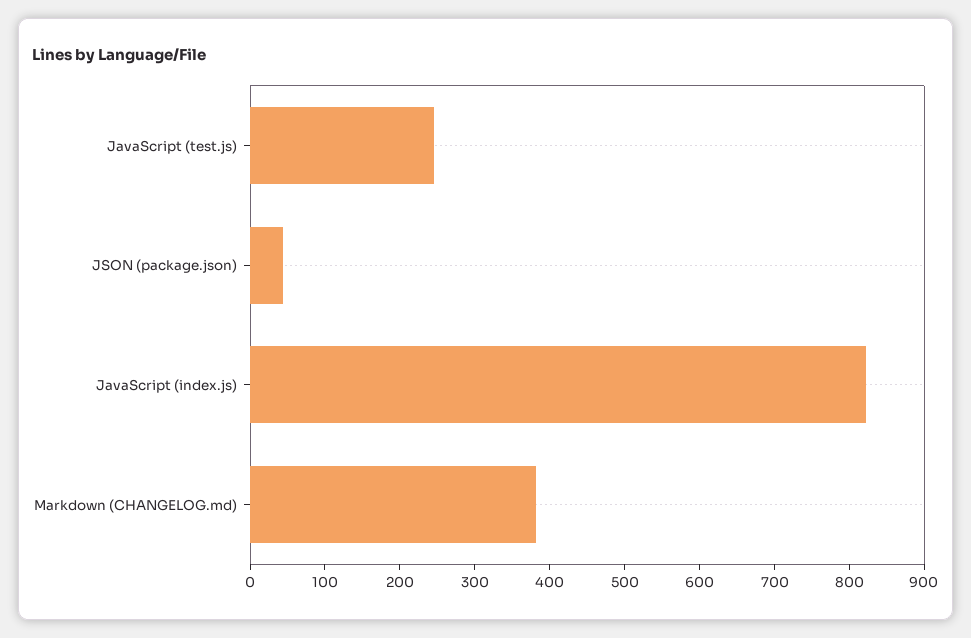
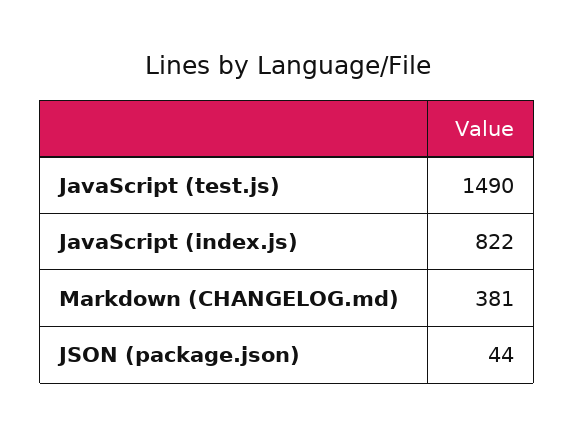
JavaScript (test.js): 240 -> 1490

